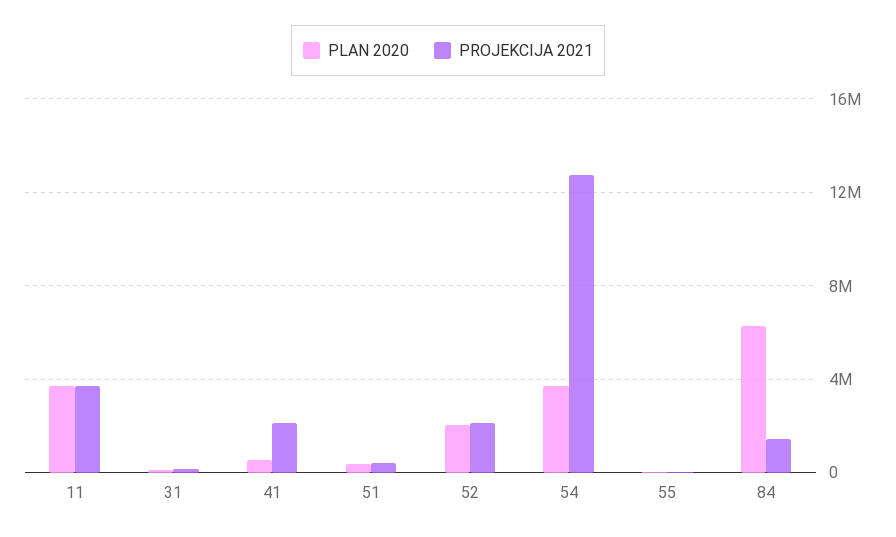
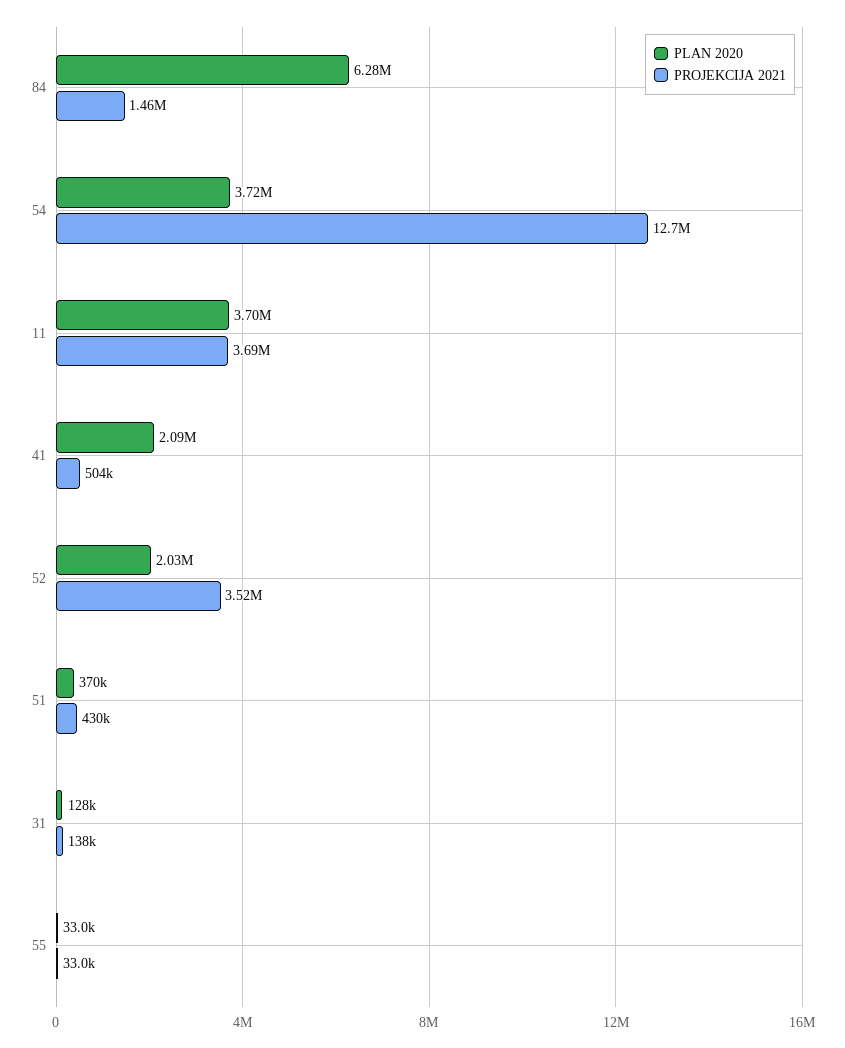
PLAN 2020, 41: 500000 -> 2090000
PROJEKCIJA 2021, 41: 2000000 -> 504000
PROJEKCIJA 2021, 52: 2000000 -> 3520000

